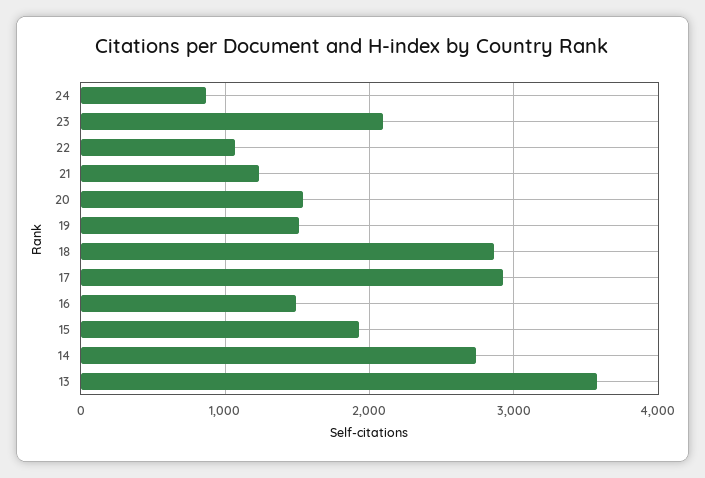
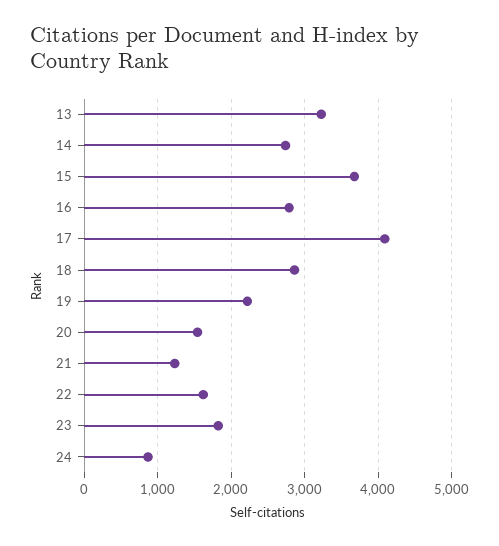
23: 2100 -> 1800
22: 1100 -> 1600
19: 1500 -> 2200
17: 2900 -> 4100
16: 1500 -> 2800
15: 1900 -> 3700
13: 3600 -> 3200

